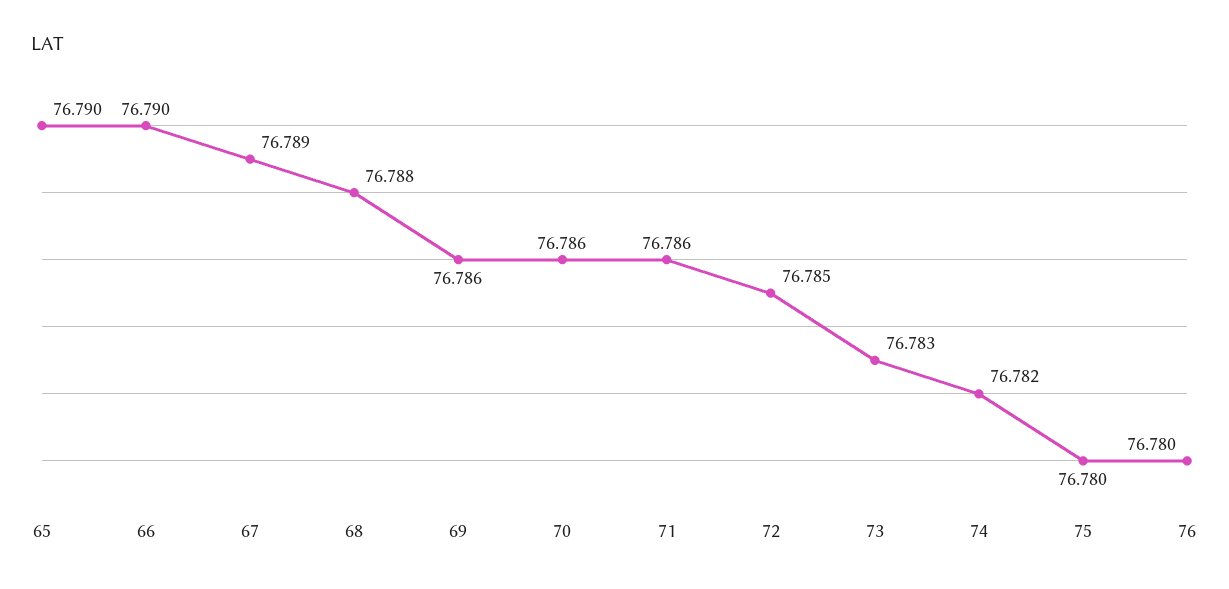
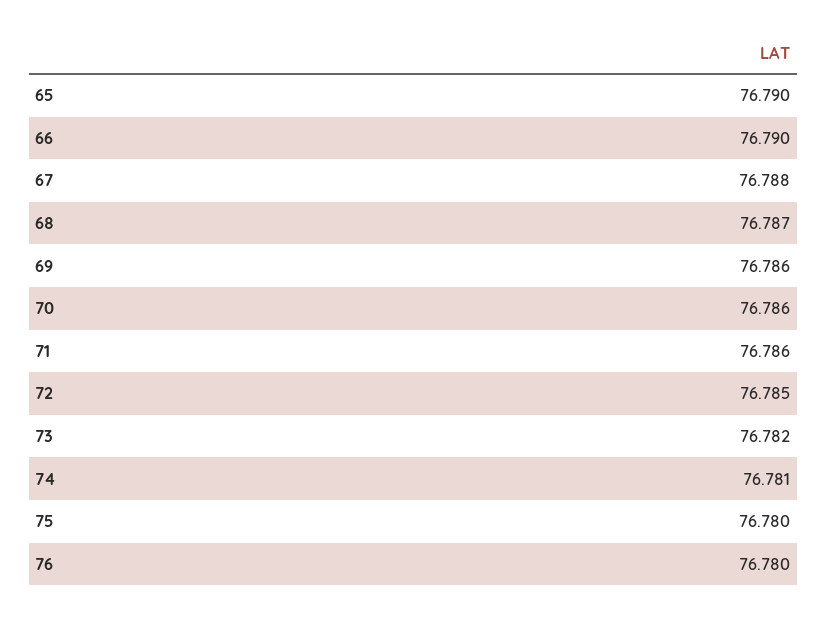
67: 76.789 -> 76.788
68: 76.788 -> 76.787
73: 76.783 -> 76.782
74: 76.782 -> 76.781

